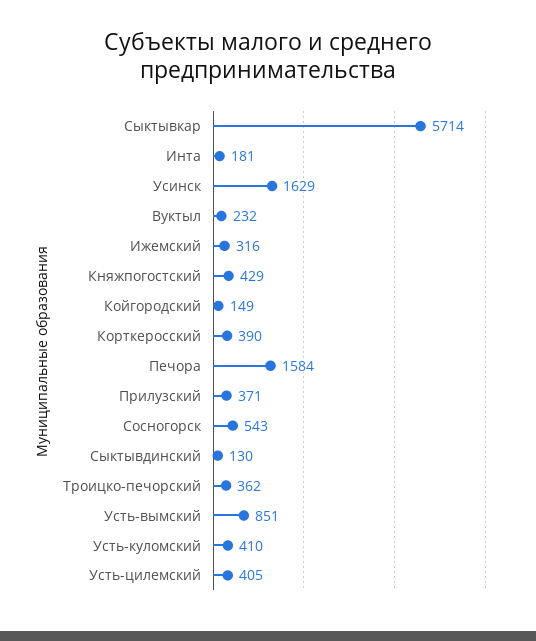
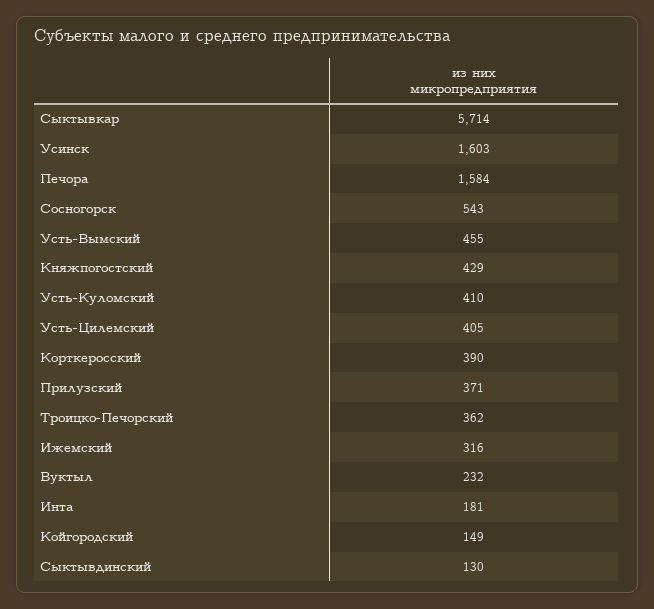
Усинск: 1629 -> 1603
Усть-вымский: 851 -> 455

